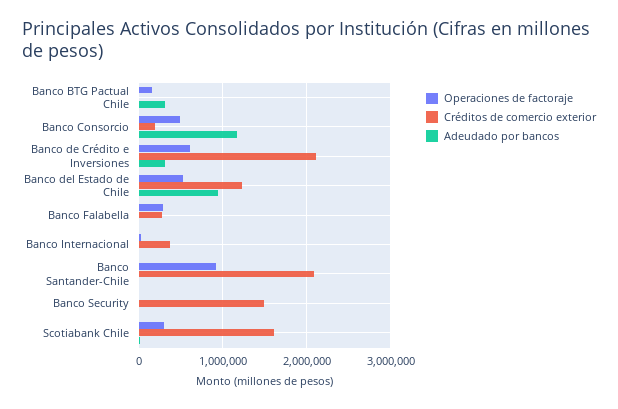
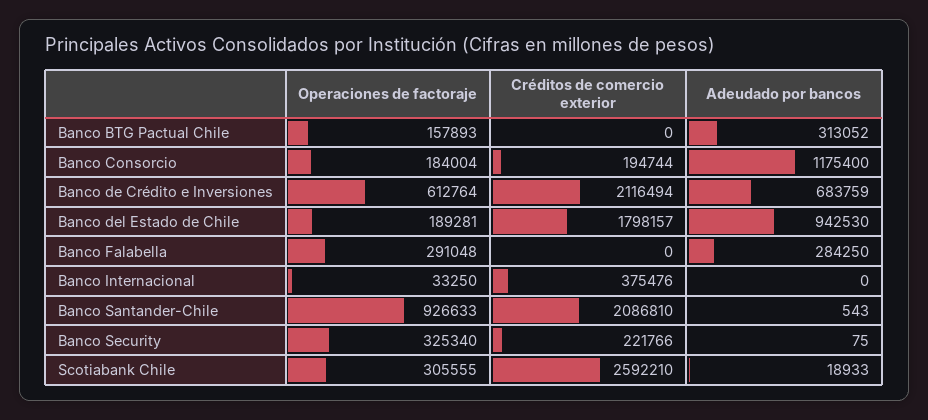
Operaciones de factoraje, Banco Consorcio: 500000 -> 184004
Adeudado por bancos, Banco de Crédito e Inversiones: 300000 -> 683759
Operaciones de factoraje, Banco del Estado de Chile: 500000 -> 189281
Créditos de comercio exterior, Banco del Estado de Chile: 1200000 -> 1798157
Créditos de comercio exterior, Banco Falabella: 300000 -> 0
Adeudado por bancos, Banco Falabella: 0 -> 284250
Operaciones de factoraje, Banco Security: 0 -> 325340
Créditos de comercio exterior, Banco Security: 1500000 -> 221766
Créditos de comercio exterior, Scotiabank Chile: 1600000 -> 2592210

